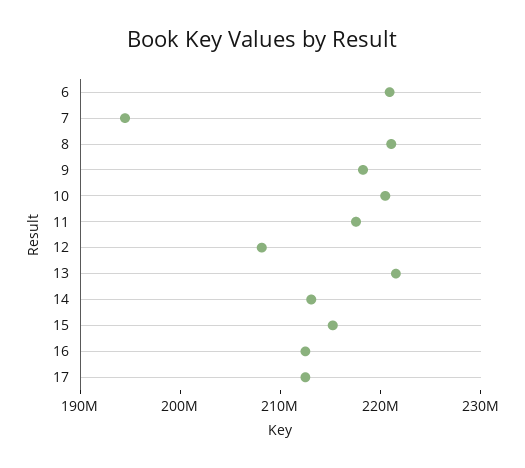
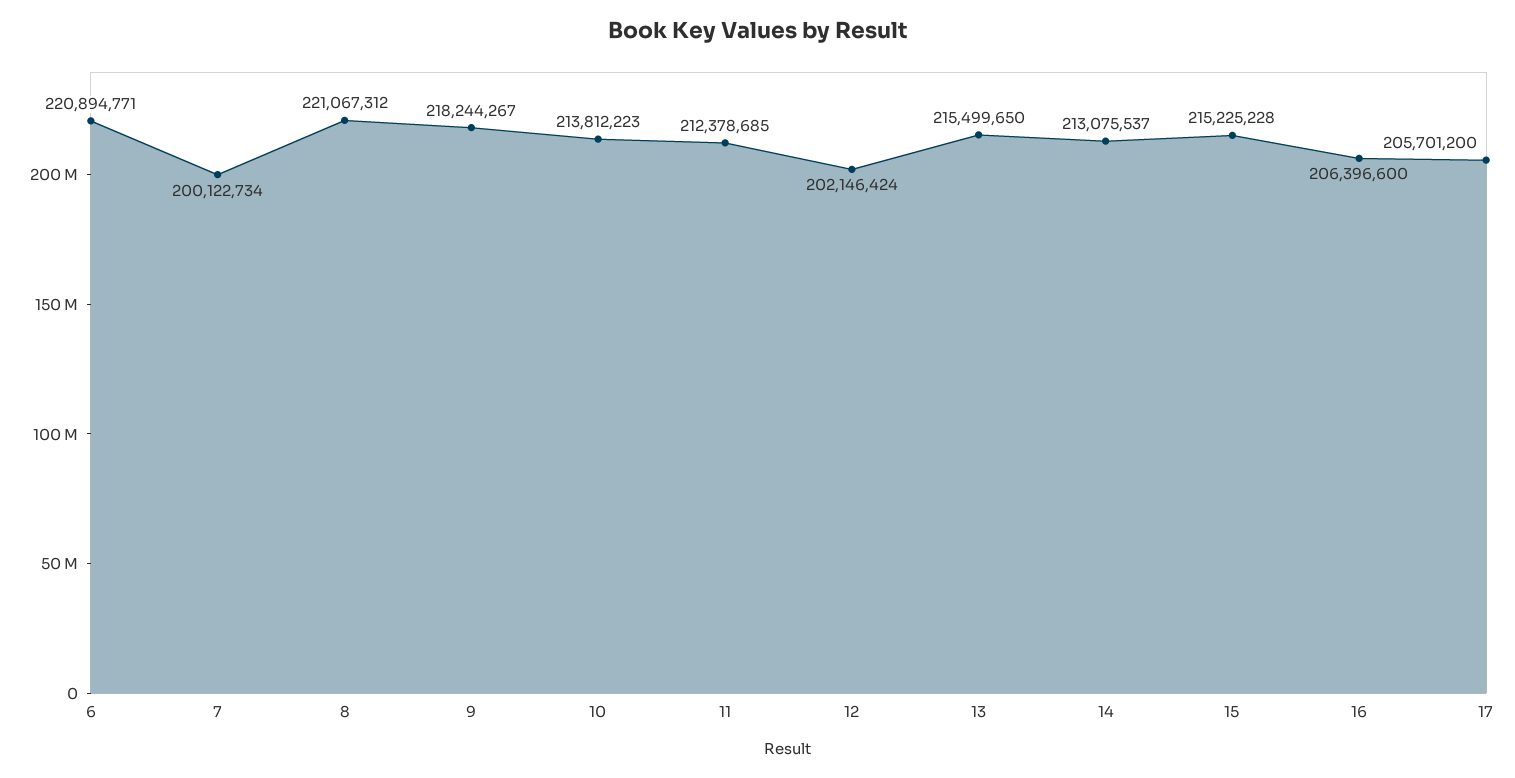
7: 194000000 -> 200122734
10: 220000000 -> 213812223
11: 218000000 -> 212378685
12: 208000000 -> 202146424
13: 222000000 -> 215499650
16: 212000000 -> 206396600
17: 212000000 -> 205701200

